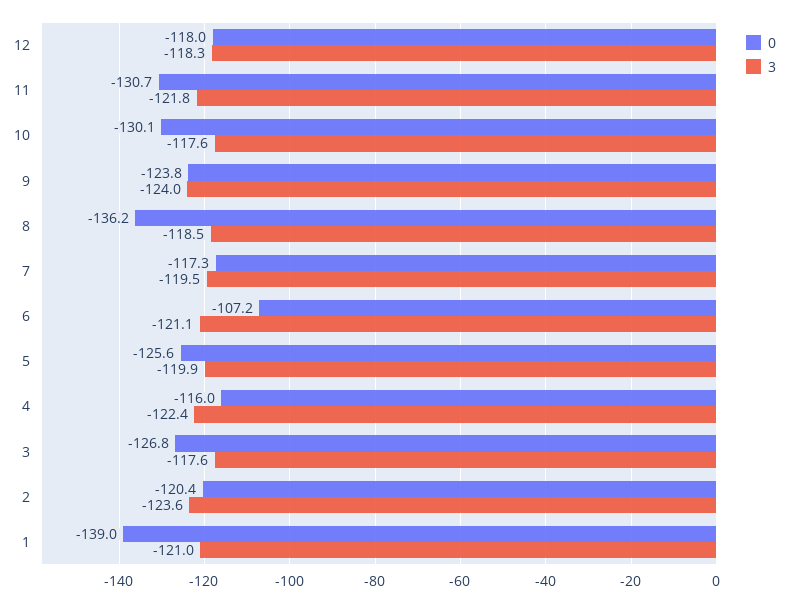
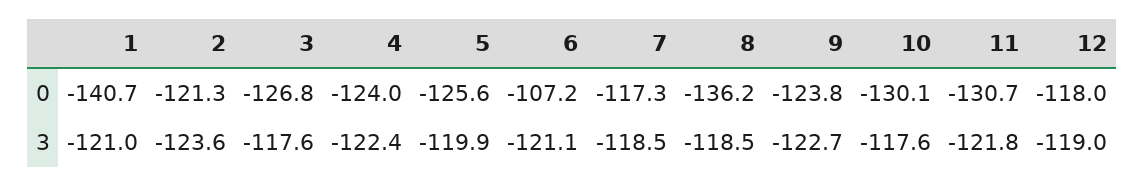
3, 12: -118.3 -> -119
3, 9: -124 -> -122.7
3, 7: -119.5 -> -118.5
0, 4: -116 -> -124
0, 2: -120.4 -> -121.3
0, 1: -139 -> -140.7

